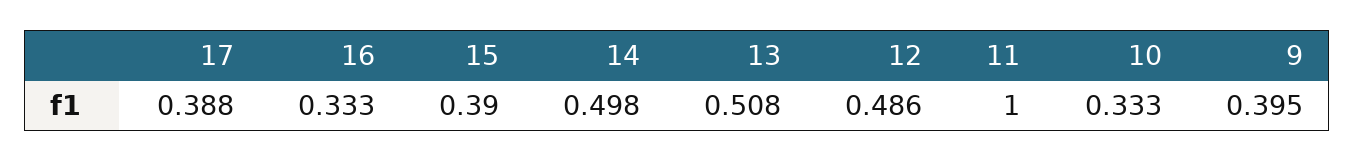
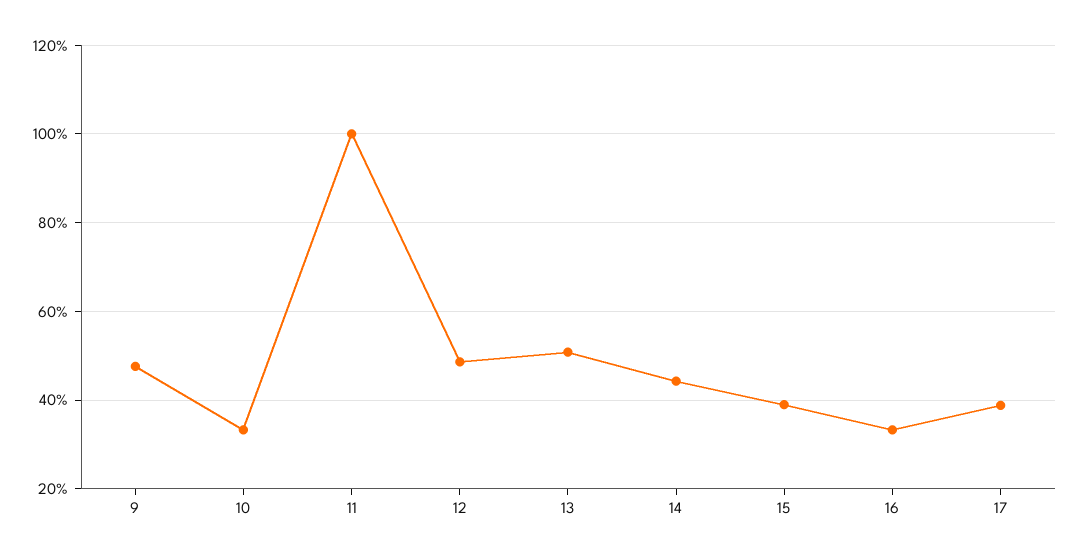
14: 0.498 -> 0.44
9: 0.395 -> 0.48

